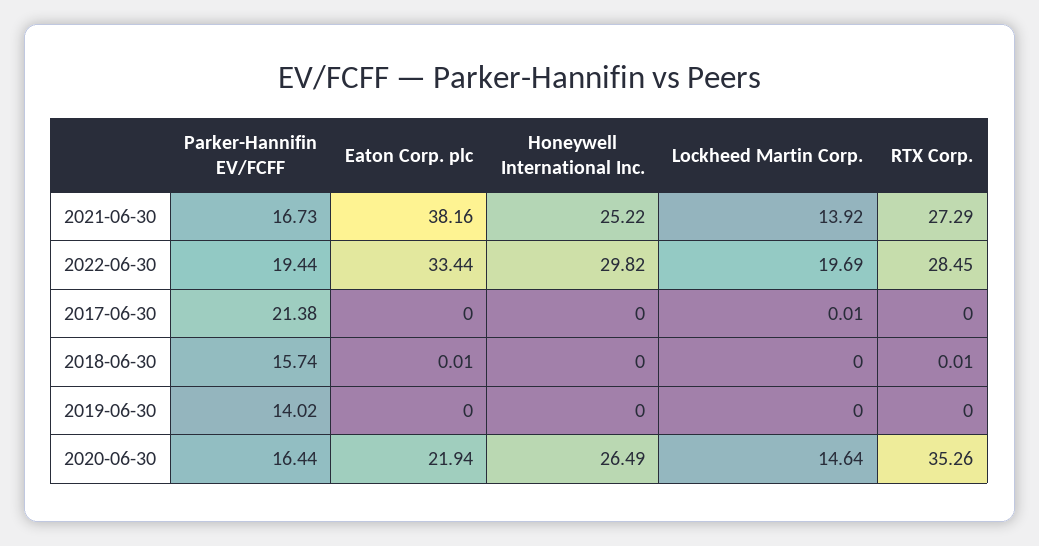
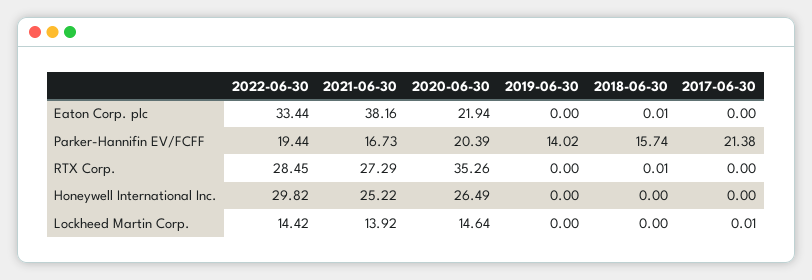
Lockheed Martin Corp., 2022-06-30: 19.69 -> 14.42
Parker-Hannifin EV/FCFF, 2020-06-30: 16.44 -> 20.39

